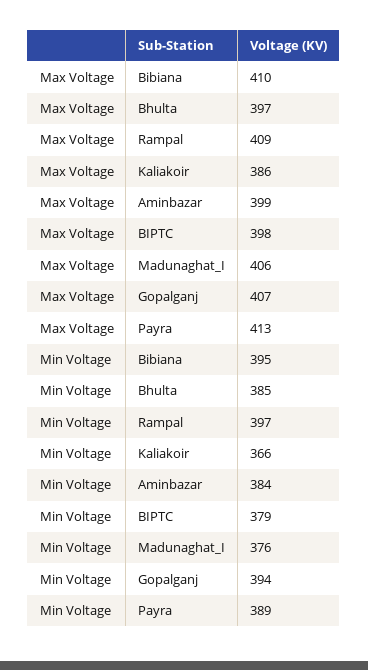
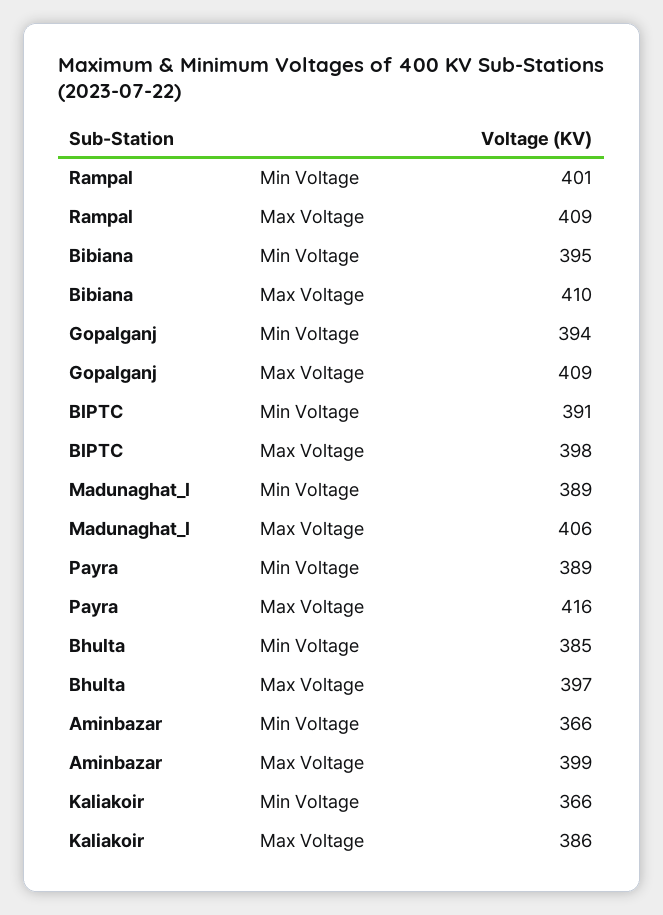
Max Voltage, Gopalganj: 407 -> 409
Max Voltage, Payra: 413 -> 416
Min Voltage, Rampal: 397 -> 401
Min Voltage, Aminbazar: 384 -> 366
Min Voltage, BIPTC: 379 -> 391
Min Voltage, Madunaghat_I: 376 -> 389

